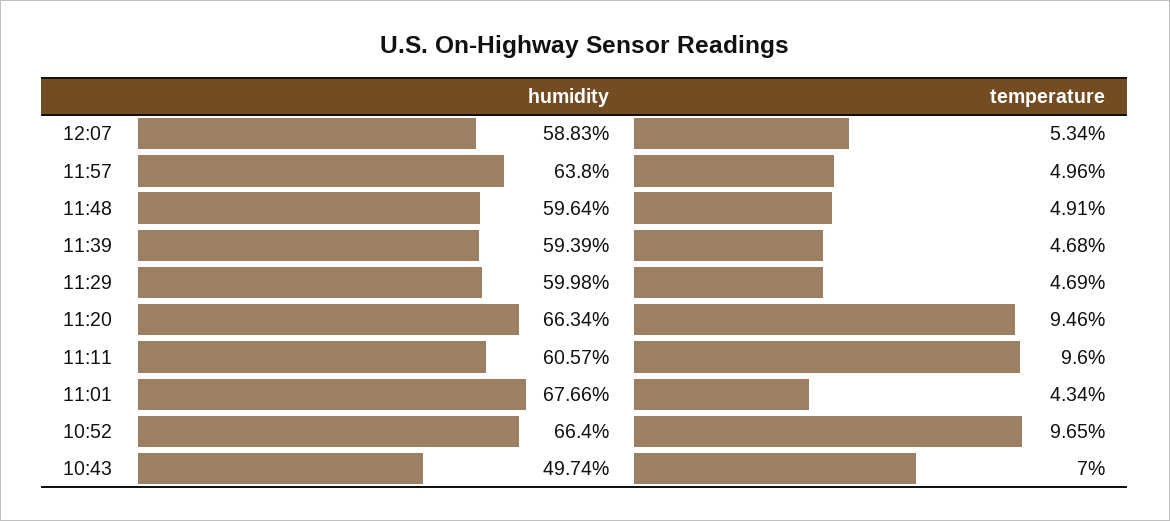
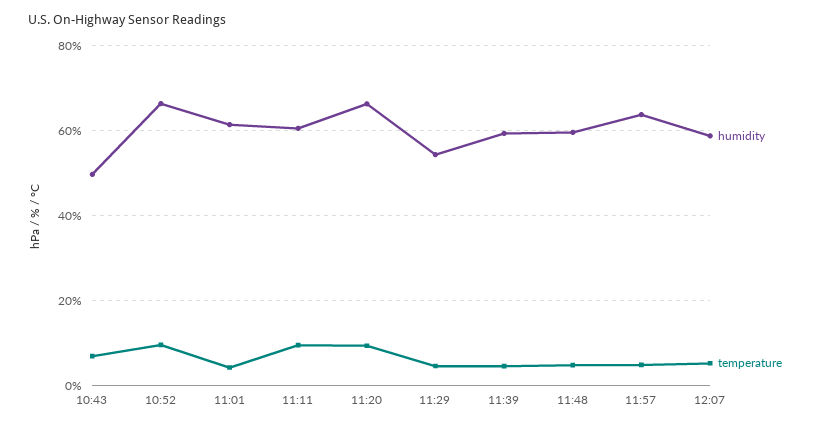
humidity, 11:29: 59.98 -> 54
humidity, 11:01: 67.66 -> 62

